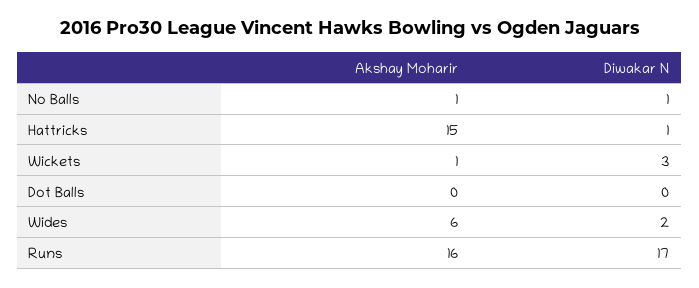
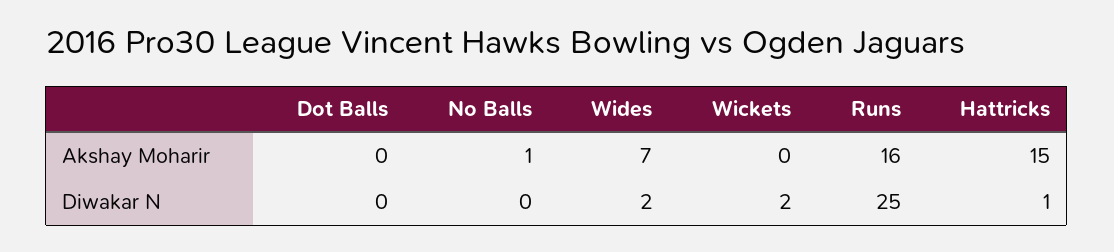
Diwakar N, No Balls: 1 -> 0
Akshay Moharir, Wickets: 1 -> 0
Diwakar N, Wickets: 3 -> 2
Akshay Moharir, Wides: 6 -> 7
Diwakar N, Runs: 17 -> 25

